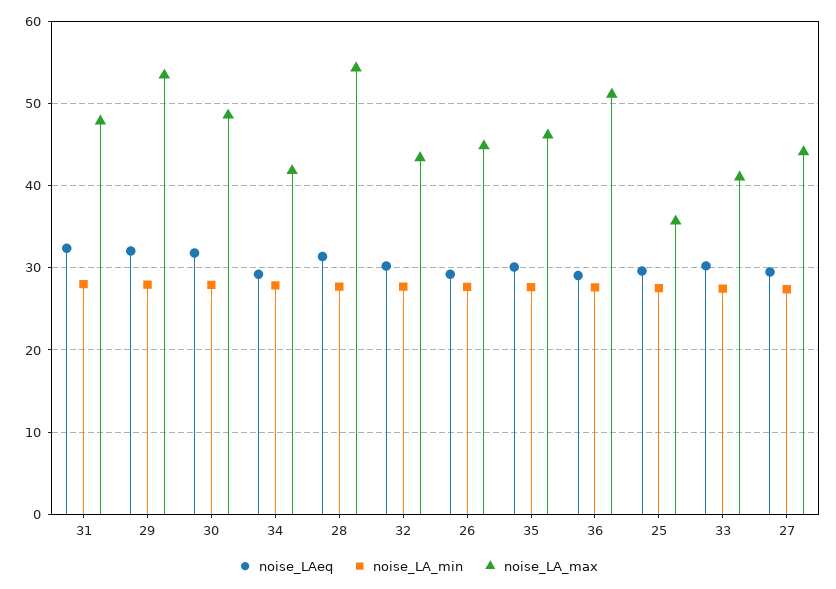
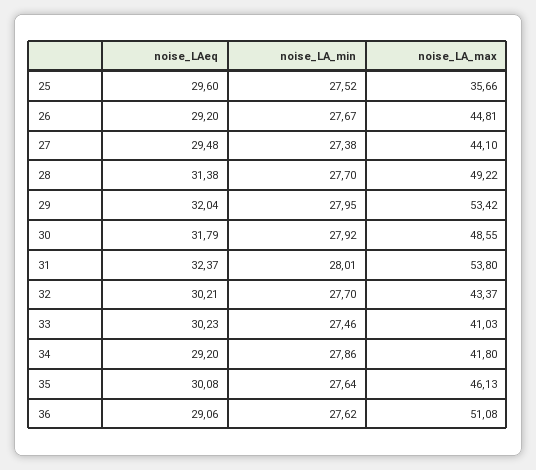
noise_LA_max, 31: 48 -> 53.8
noise_LA_max, 28: 54 -> 49.22

